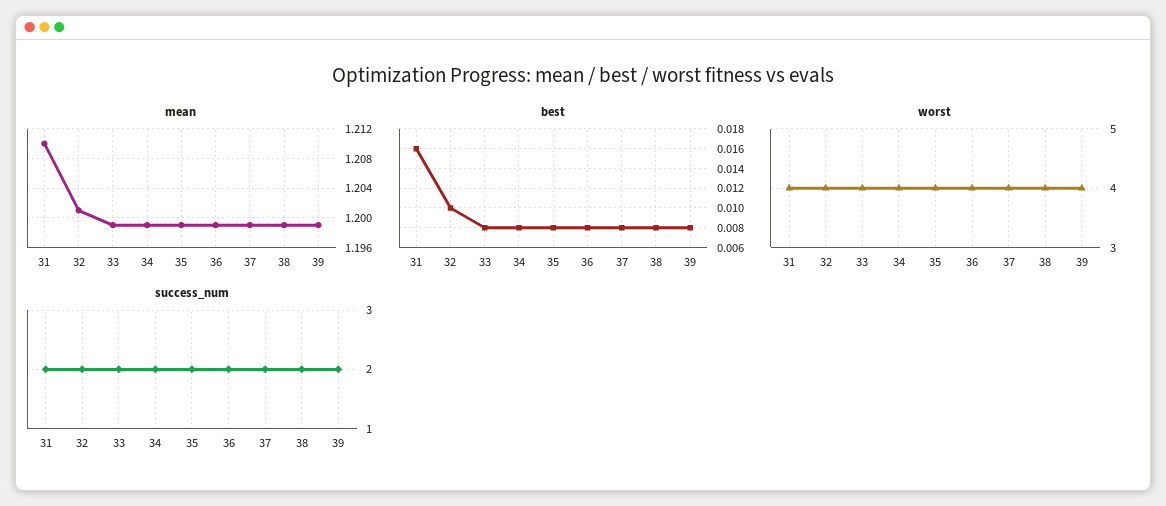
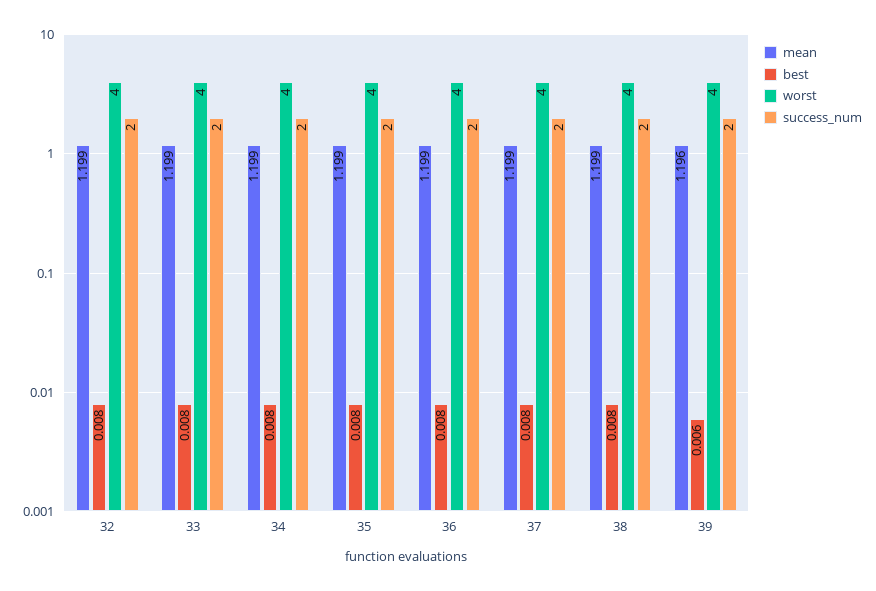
mean, 31: 1.21 -> none
mean, 32: 1.201 -> 1.199
mean, 39: 1.199 -> 1.196
best, 31: 0.016 -> none
best, 32: 0.01 -> 0.008
best, 39: 0.008 -> 0.006
worst, 31: 4 -> none
success_num, 31: 2 -> none

